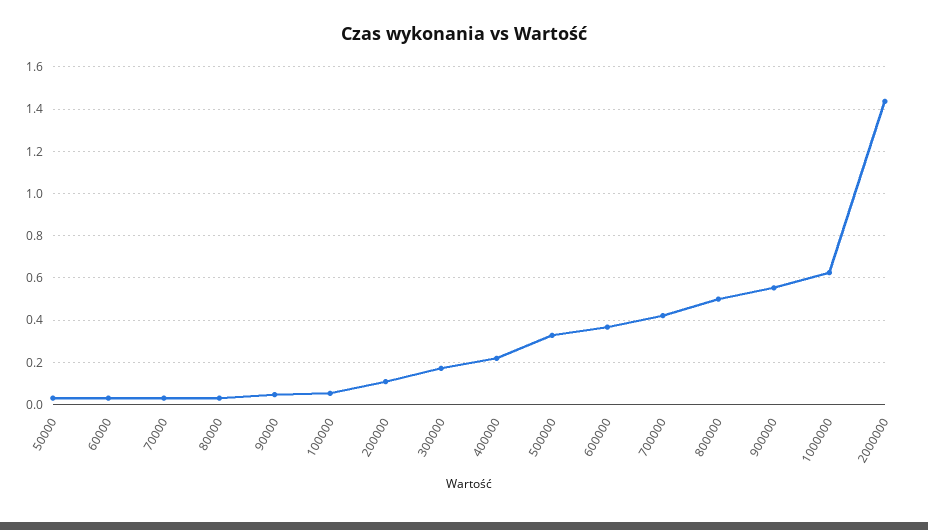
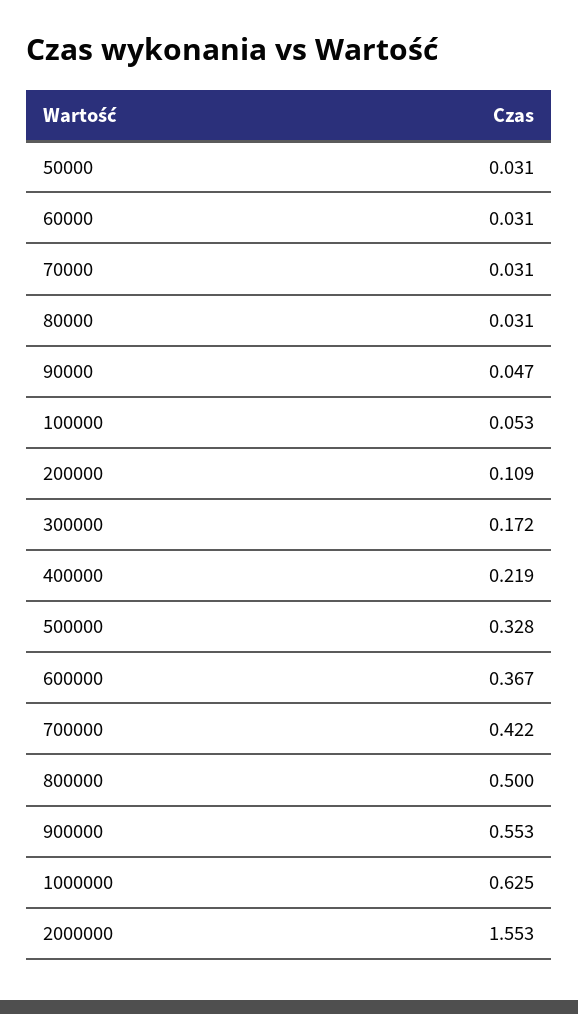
2000000: 1.45 -> 1.553

